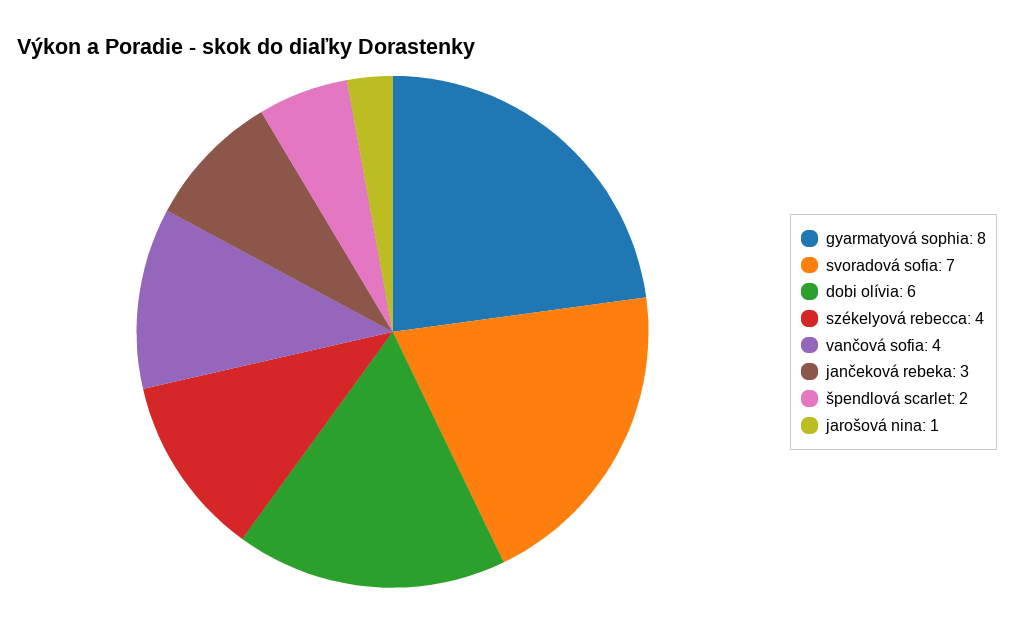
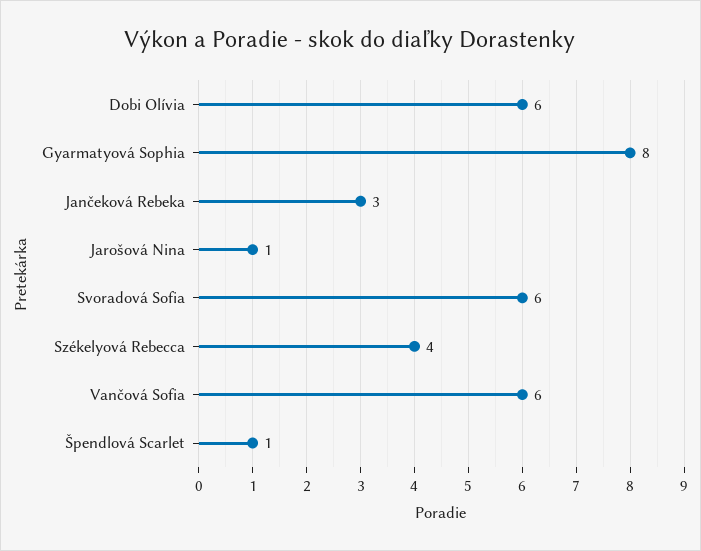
svoradová sofia: 7 -> 6
vančová sofia: 4 -> 6
špendlová scarlet: 2 -> 1

